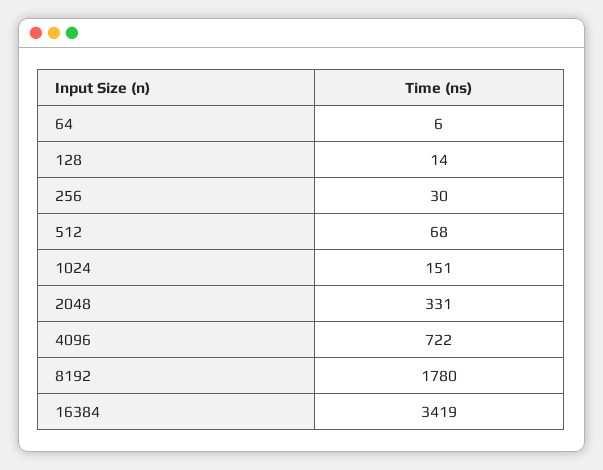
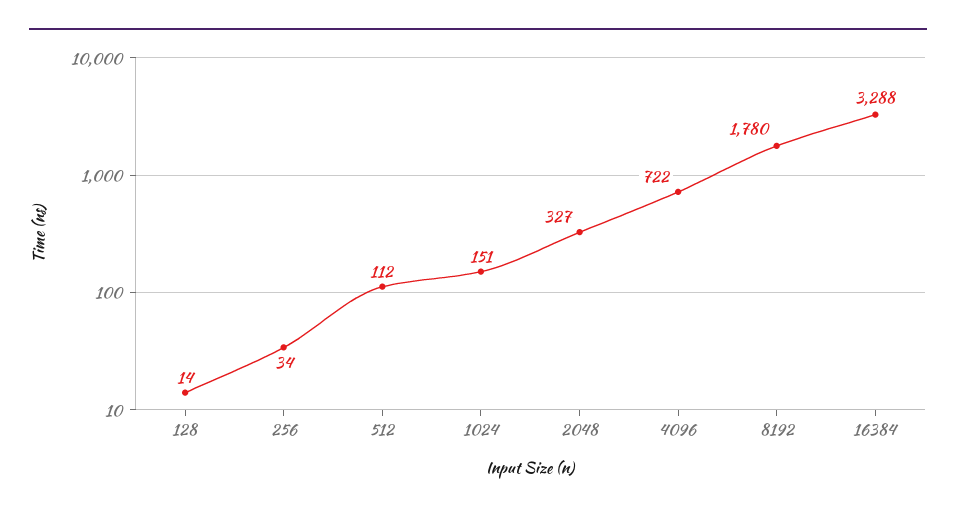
64: 6 -> none
256: 30 -> 34
512: 68 -> 112
2048: 331 -> 327
16384: 3419 -> 3288

